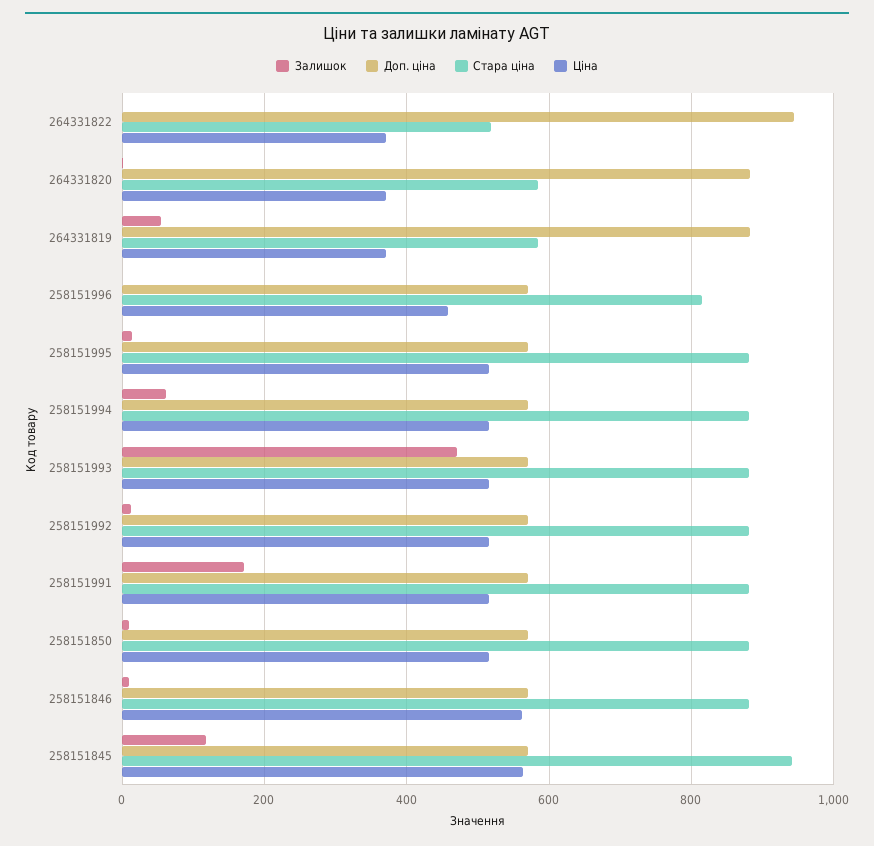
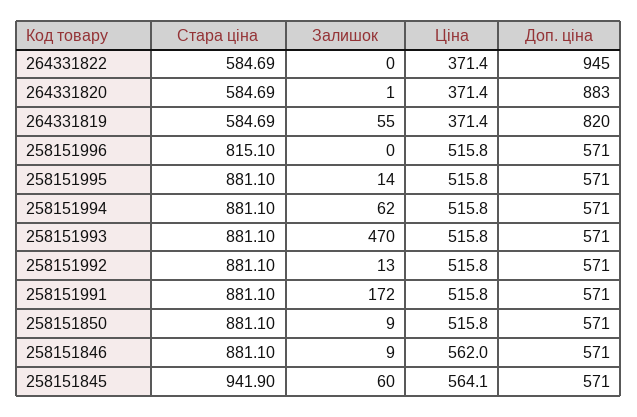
Стара ціна, 264331822: 520 -> 584.69
Доп. ціна, 264331819: 880 -> 820
Ціна, 258151996: 460 -> 515.8
Залишок, 258151845: 120 -> 60

